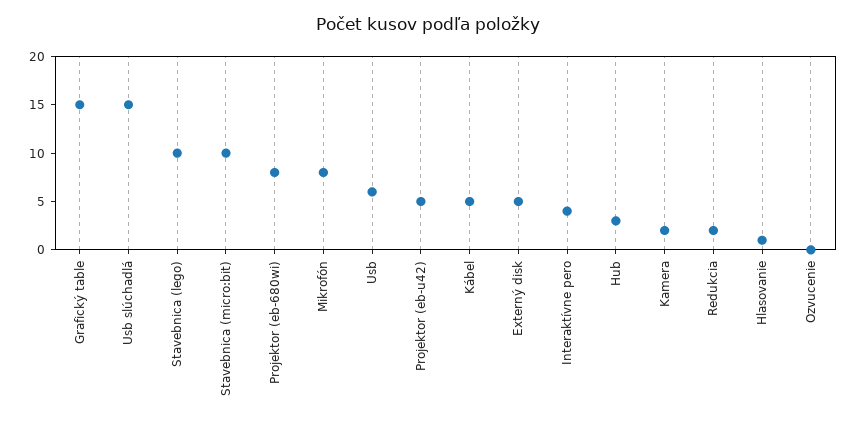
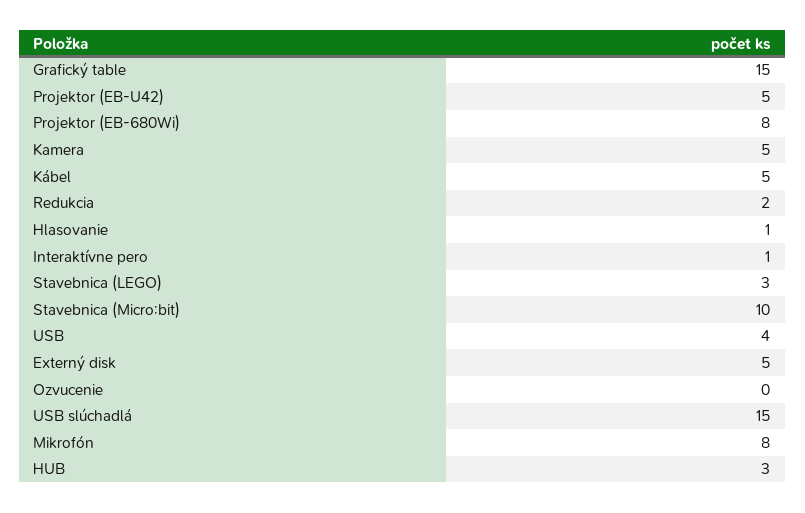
Stavebnica (lego): 10 -> 3
Usb: 6 -> 4
Interaktívne pero: 4 -> 1
Kamera: 2 -> 5

